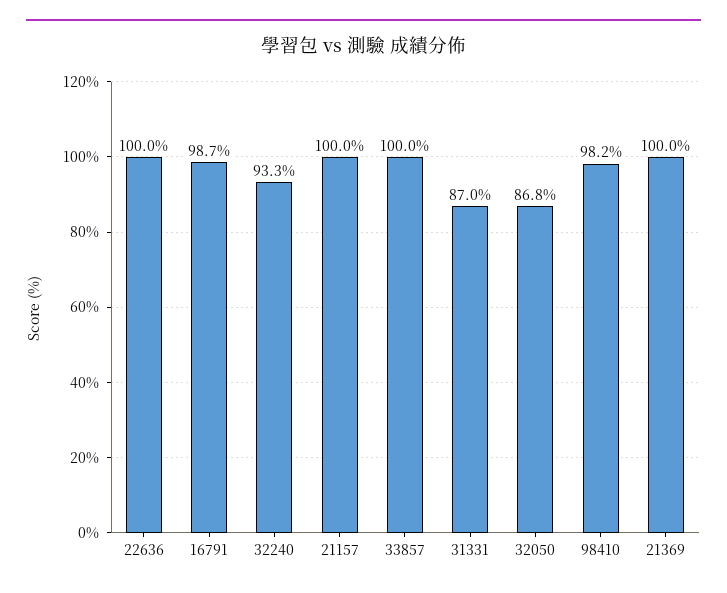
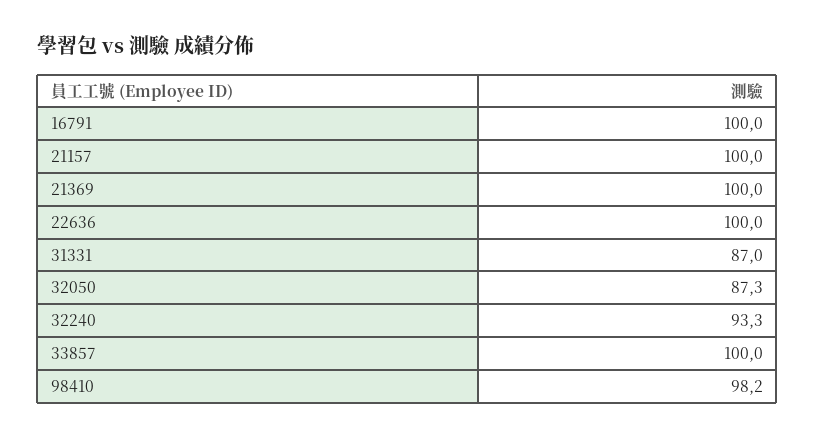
16791: 98.7 -> 100
32050: 86.8 -> 87.3

